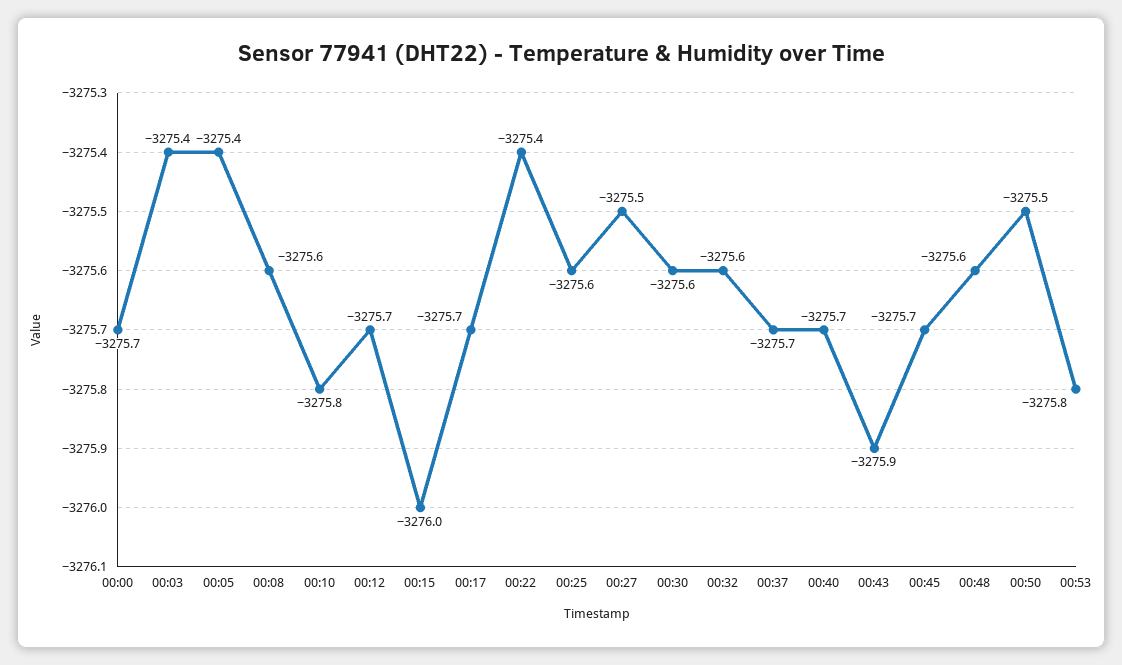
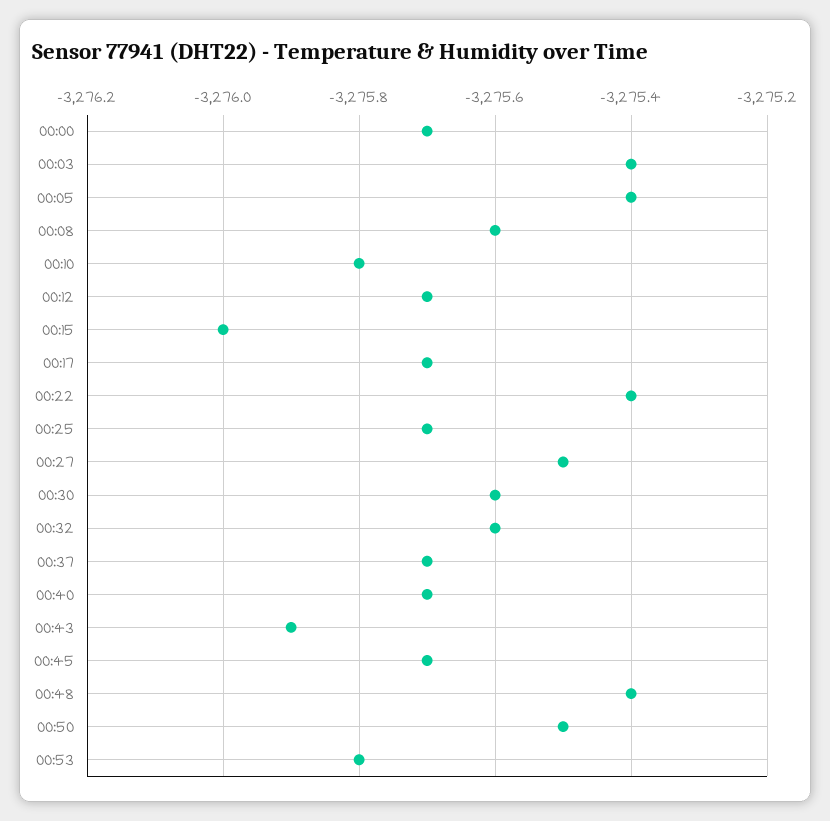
00:25: -3275.6 -> -3275.7
00:48: -3275.6 -> -3275.4

